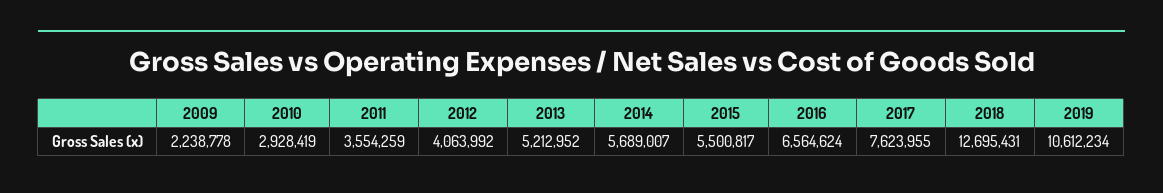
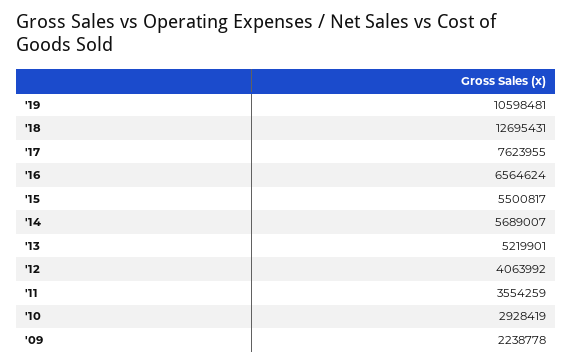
2013: 5212952 -> 5219901
2019: 10612234 -> 10598481

